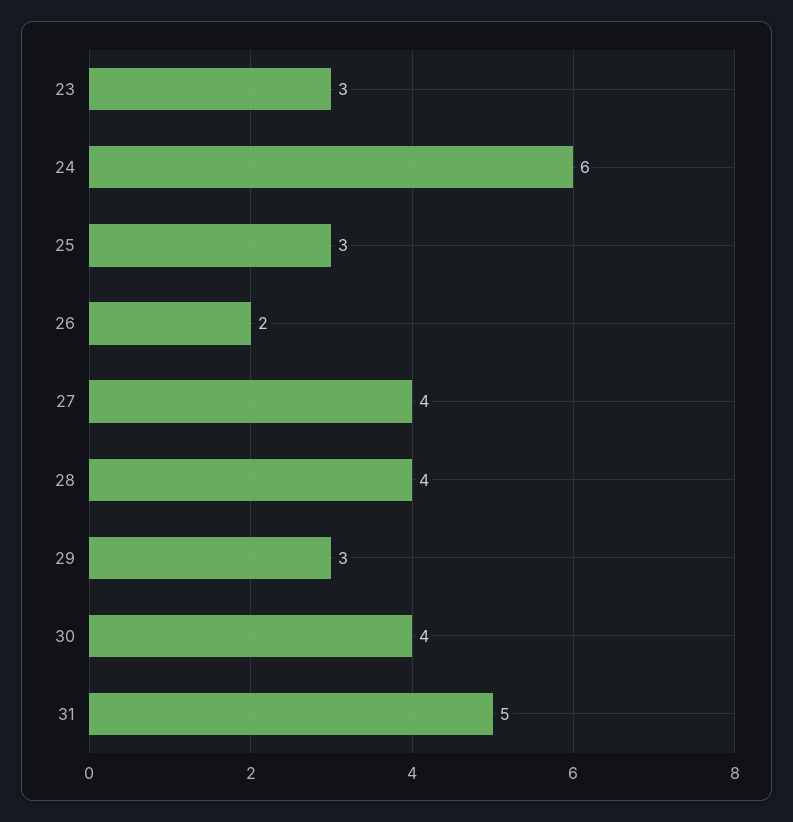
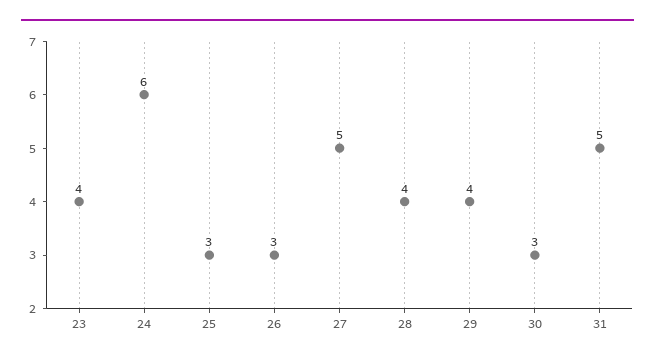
23: 3 -> 4
26: 2 -> 3
27: 4 -> 5
29: 3 -> 4
30: 4 -> 3

